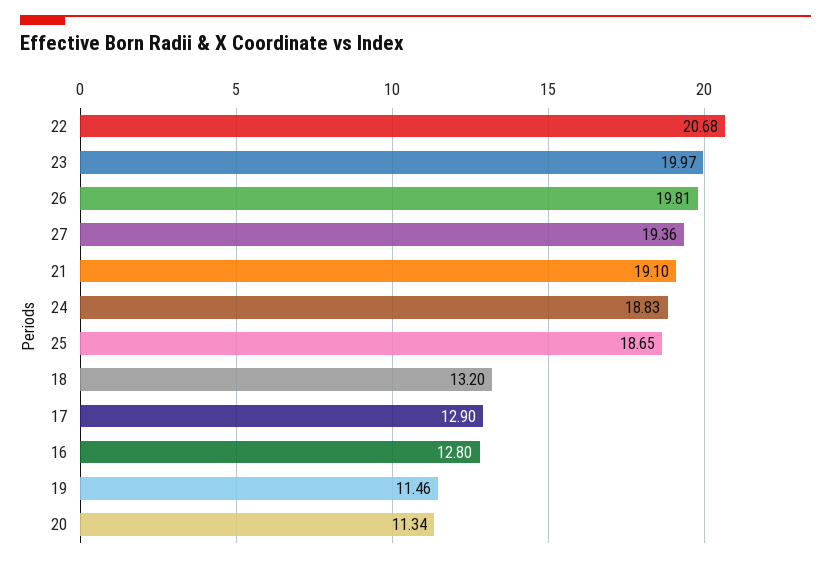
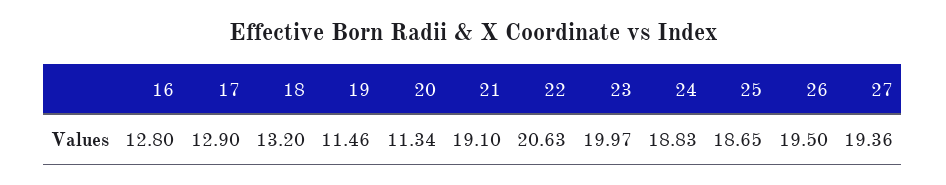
22: 20.68 -> 20.63
26: 19.81 -> 19.5

